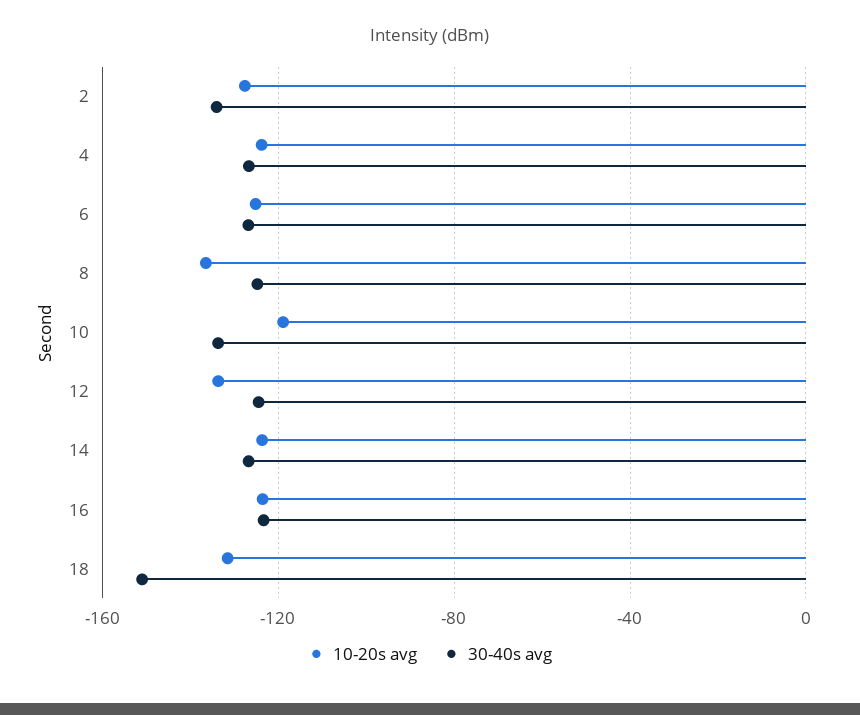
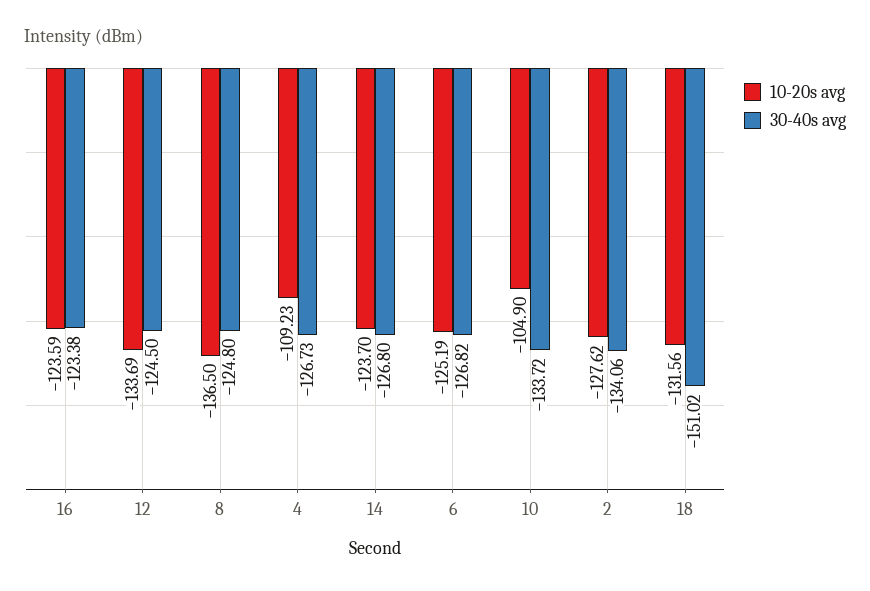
10-20s avg, 4: -125 -> -109.23
10-20s avg, 10: -120 -> -104.9

